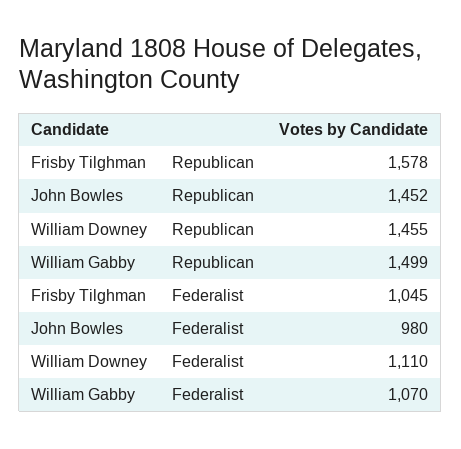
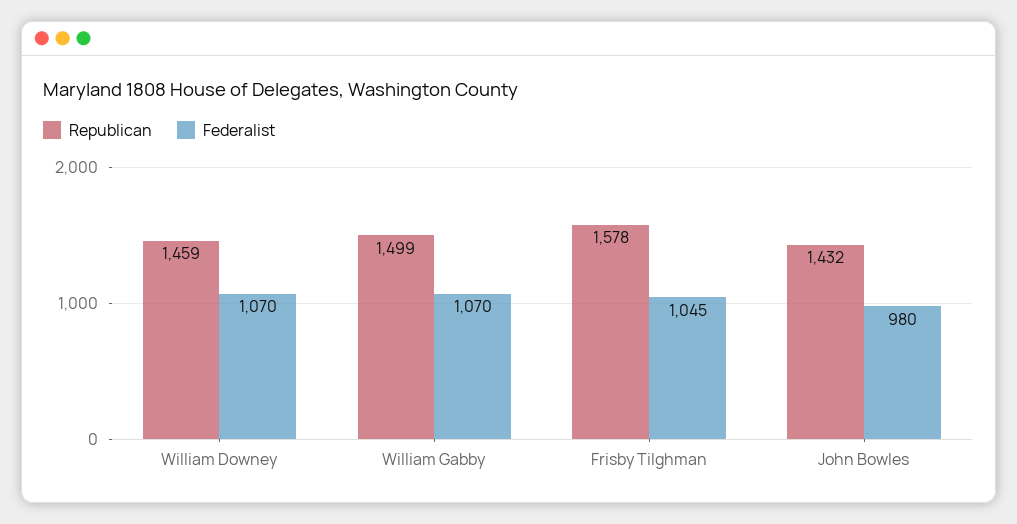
Republican, John Bowles: 1452 -> 1432
Republican, William Downey: 1455 -> 1459
Federalist, William Downey: 1110 -> 1070

